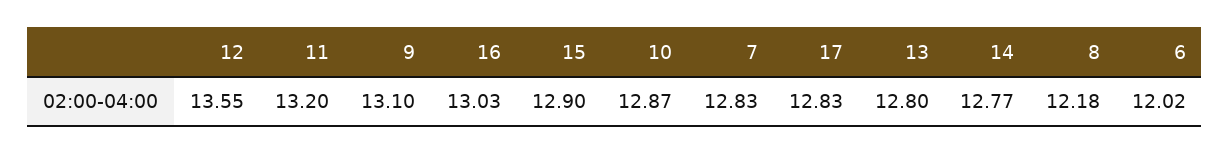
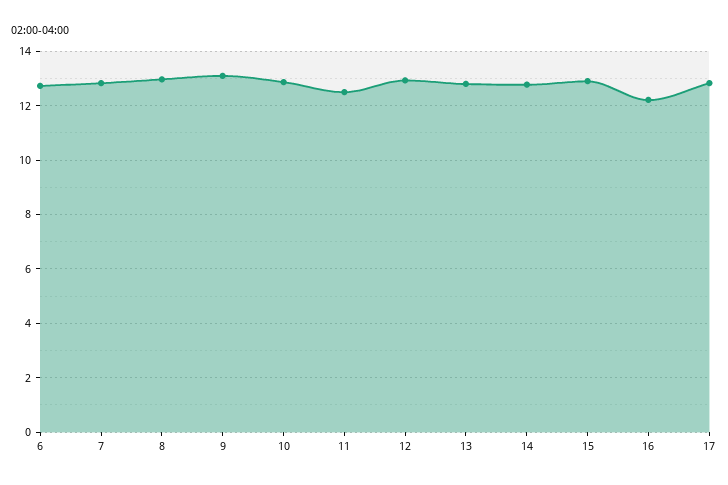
12: 13.55 -> 13
11: 13.2 -> 12.5
16: 13.03 -> 12.25
8: 12.18 -> 13
6: 12.02 -> 12.75

